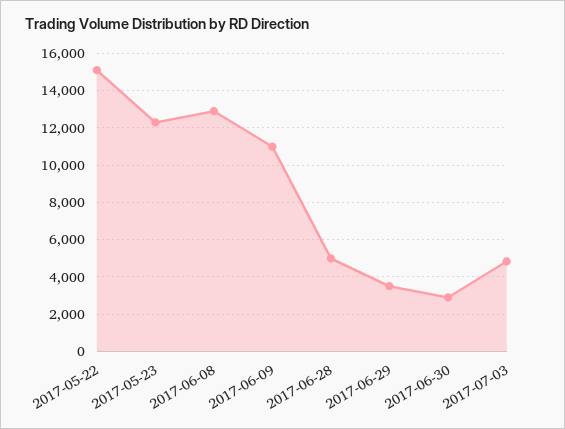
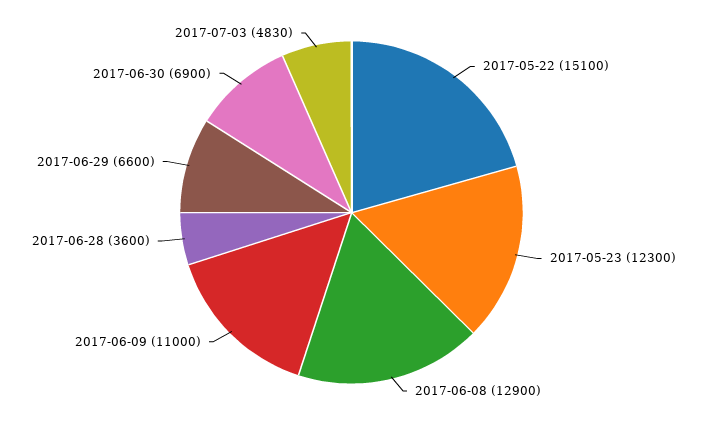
2017-06-28: 5000 -> 3600
2017-06-29: 3500 -> 6600
2017-06-30: 3000 -> 6900

